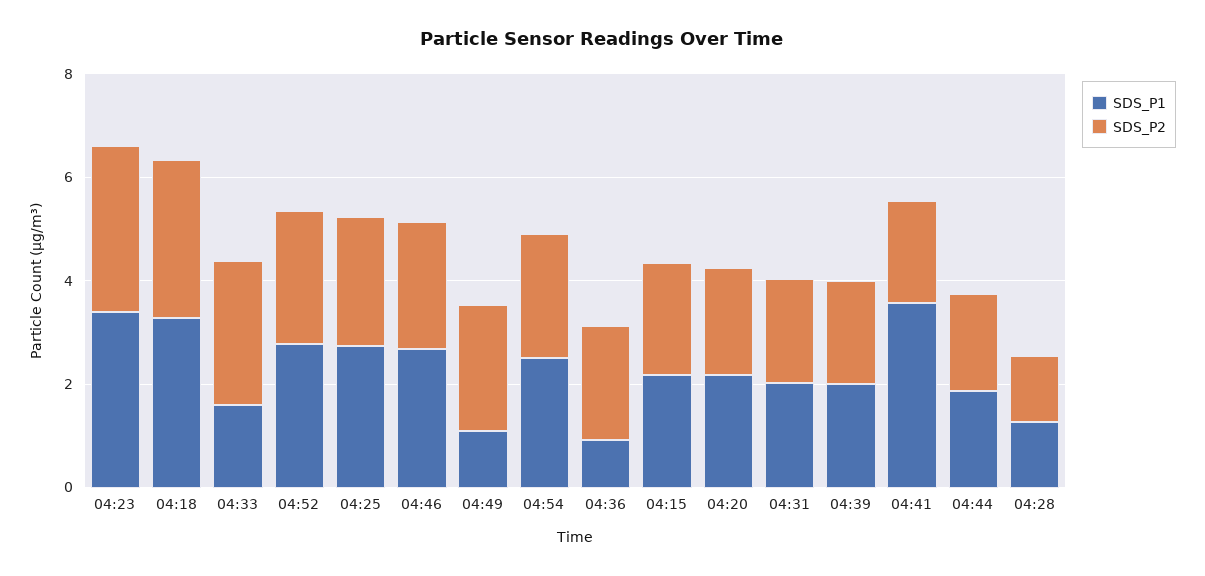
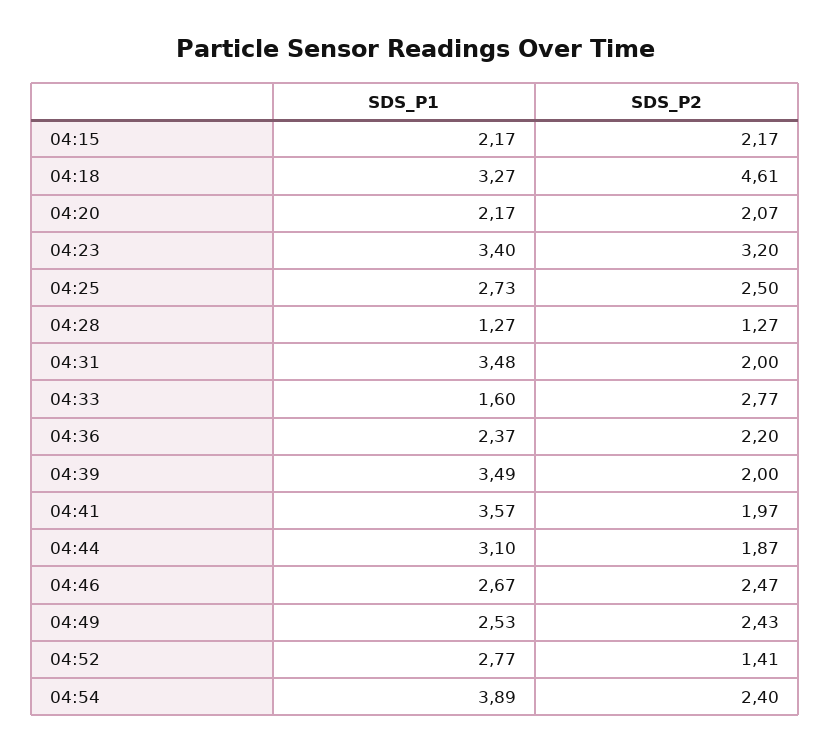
SDS_P2, 04:18: 3 -> 4.61
SDS_P2, 04:52: 2.5 -> 1.41
SDS_P1, 04:49: 1 -> 2.53
SDS_P1, 04:54: 2.5 -> 3.89
SDS_P1, 04:36: 1 -> 2.37
SDS_P1, 04:31: 2 -> 3.48
SDS_P1, 04:39: 2 -> 3.49
SDS_P1, 04:44: 2 -> 3.1

